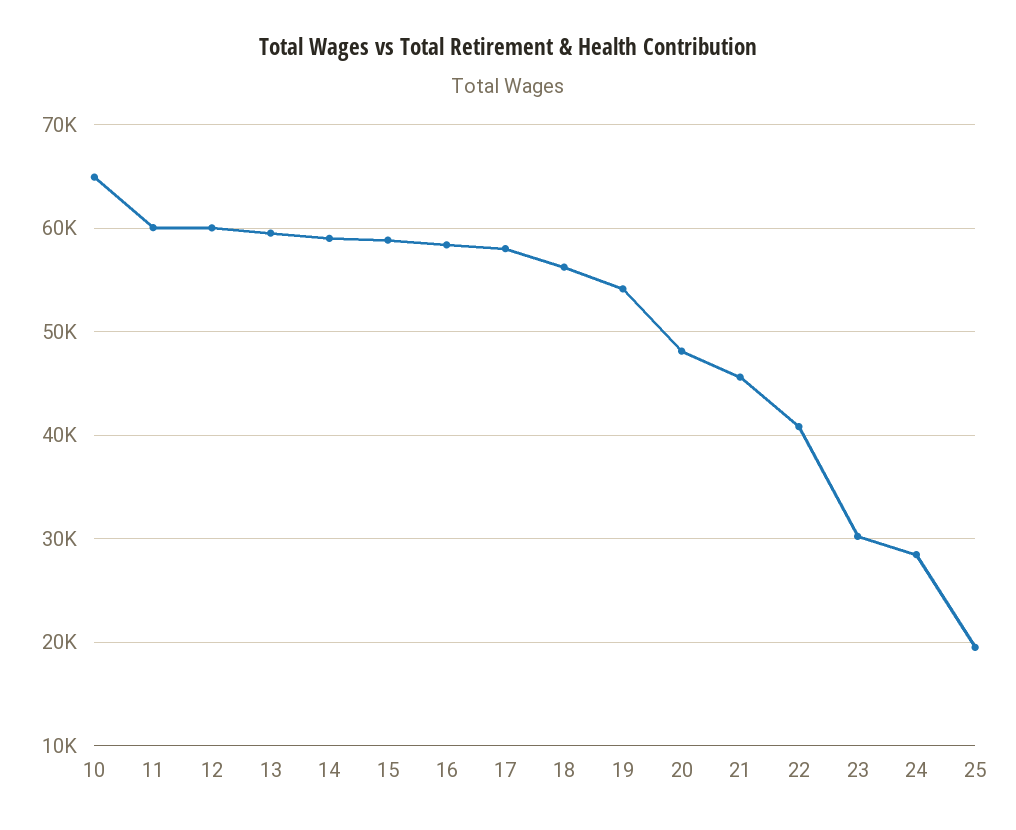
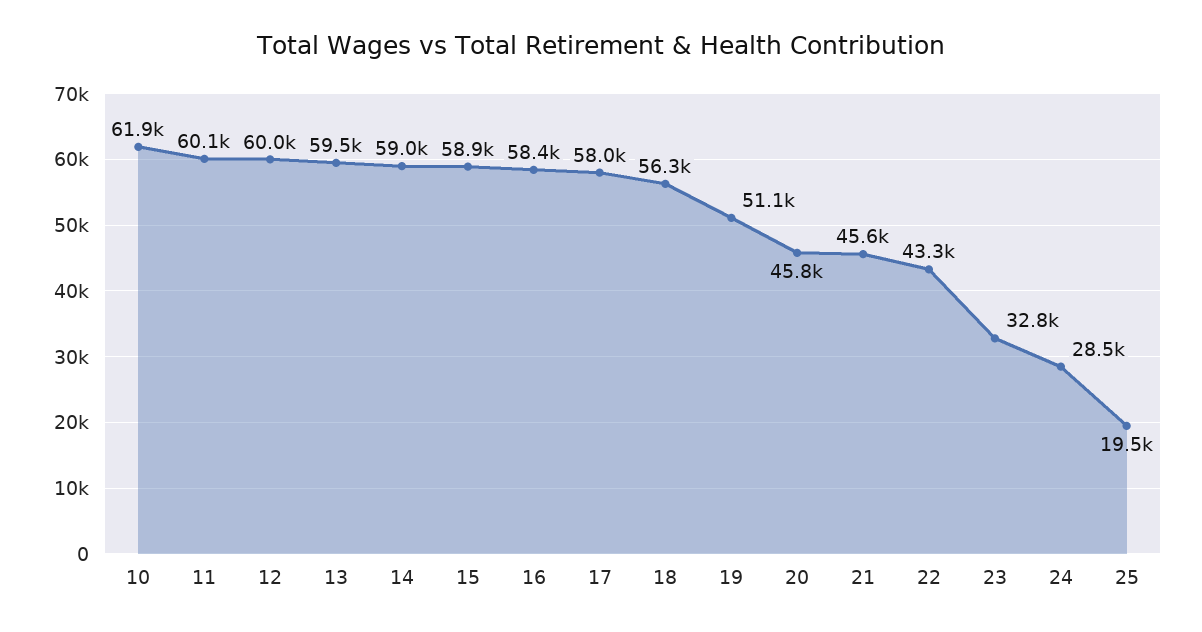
10: 65000 -> 61900
19: 54000 -> 51100
20: 48000 -> 45800
22: 41000 -> 43300
23: 30000 -> 32800

